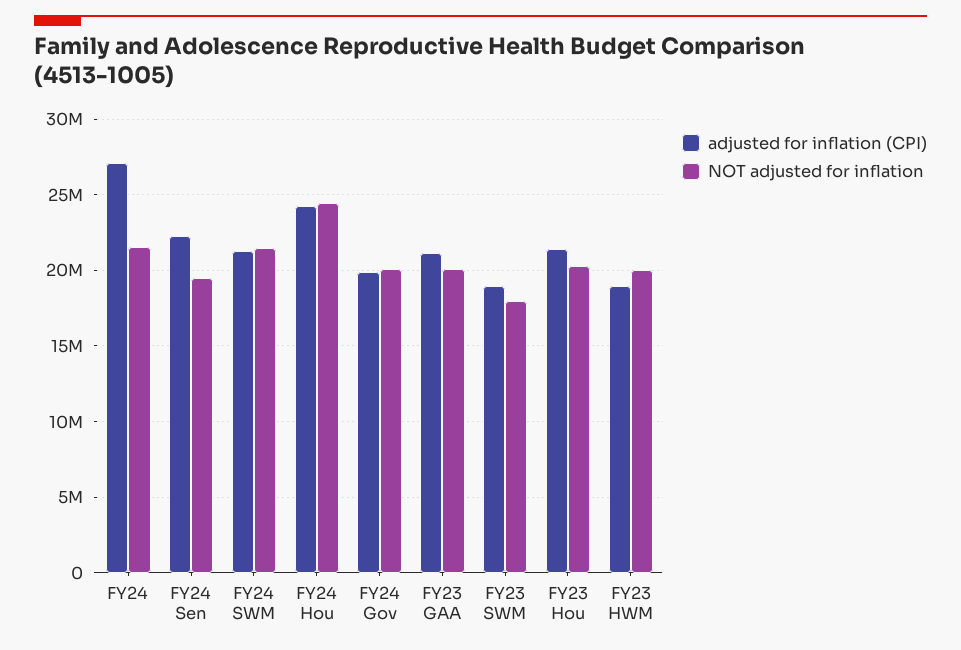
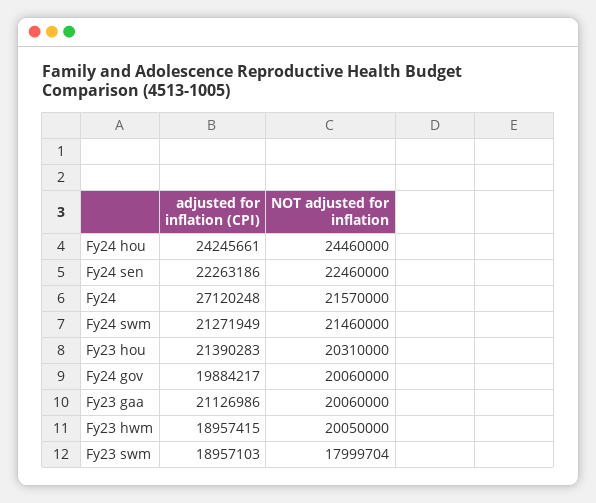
NOT adjusted for inflation, FY24 Sen: 19500000 -> 22460000

